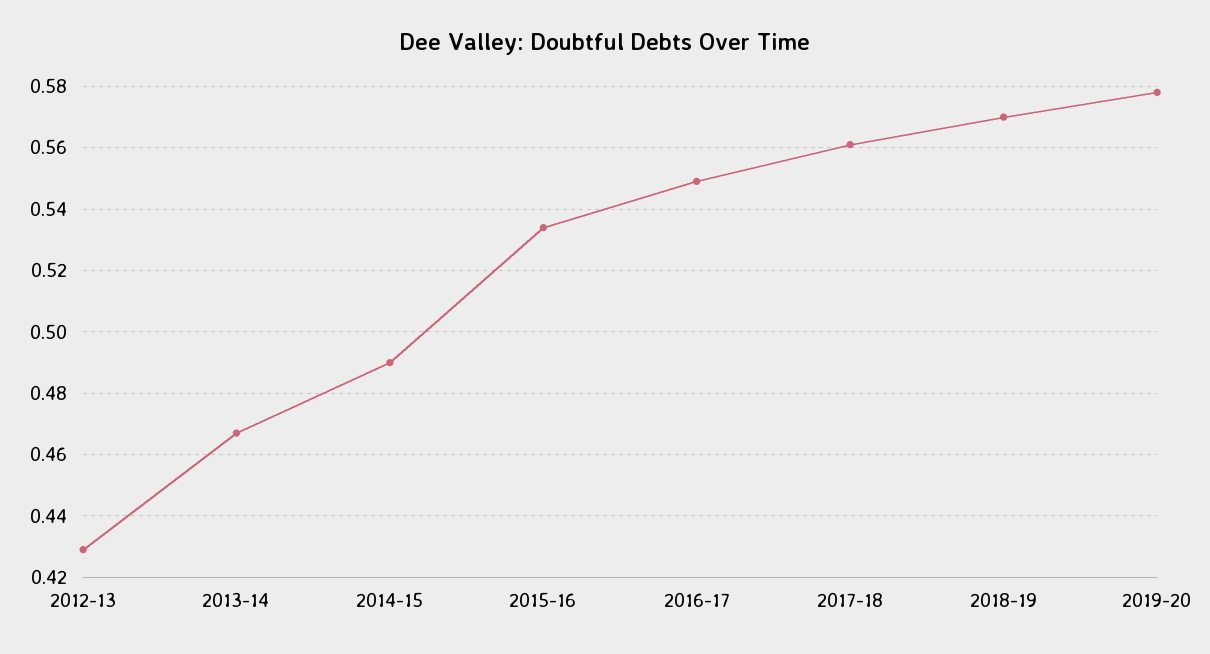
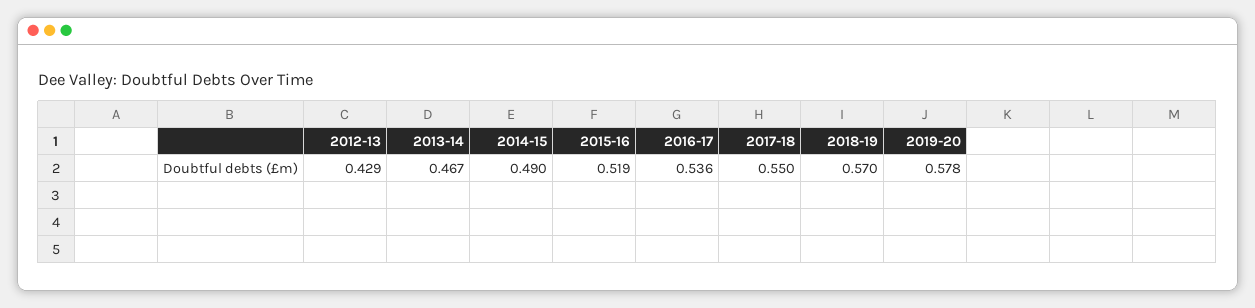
2015-16: 0.535 -> 0.519
2016-17: 0.55 -> 0.536
2017-18: 0.56 -> 0.55

